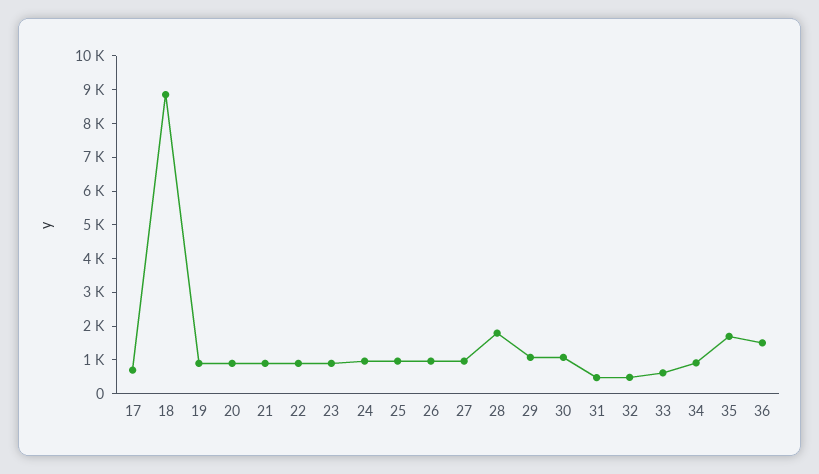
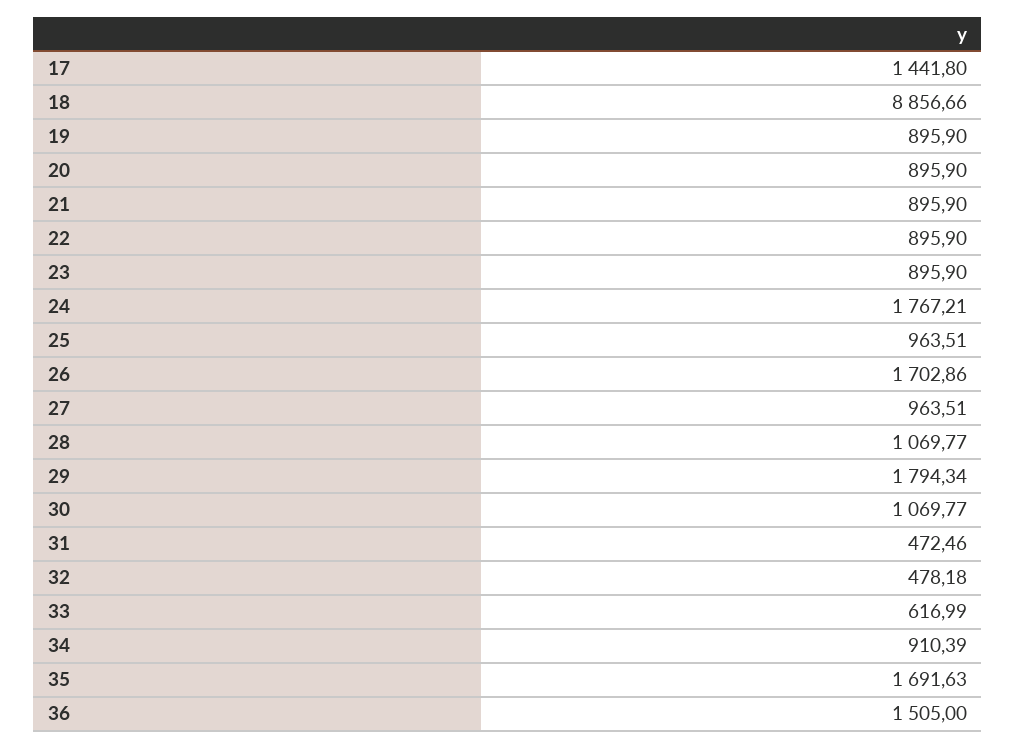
17: 750 -> 1441.8
24: 1000 -> 1767.21
26: 1000 -> 1702.86
28: 1750 -> 1069.77
29: 1000 -> 1794.34

